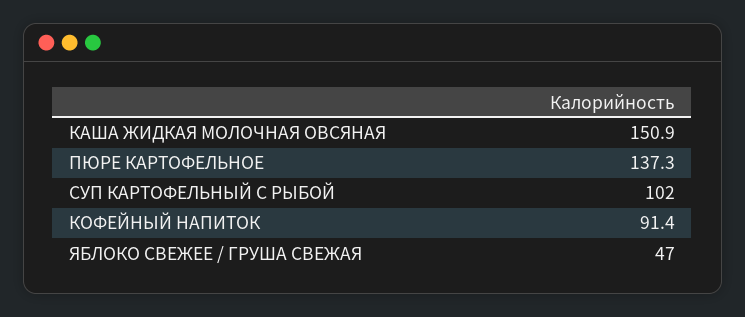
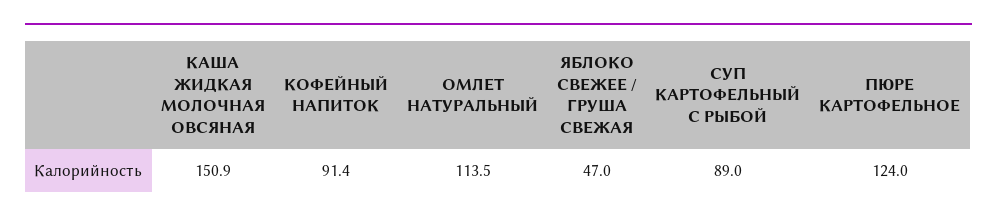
ПЮРЕ КАРТОФЕЛЬНОЕ: 137.3 -> 124
СУП КАРТОФЕЛЬНЫЙ С РЫБОЙ: 102 -> 89
ОМЛЕТ НАТУРАЛЬНЫЙ: none -> 113.5

